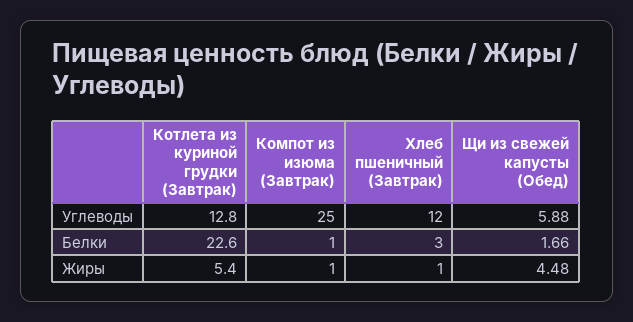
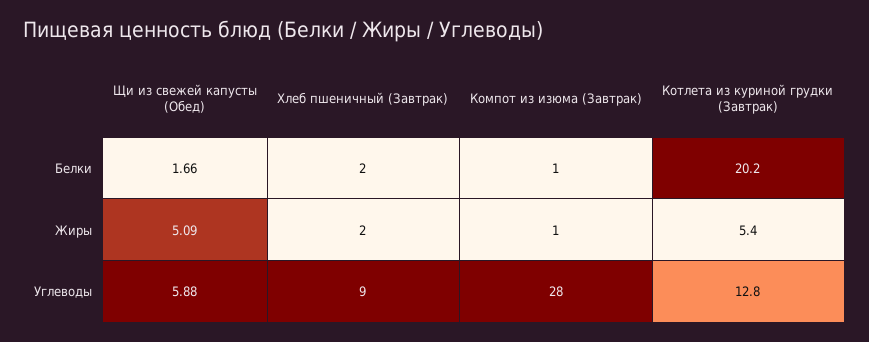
Компот из изюма (Завтрак), Углеводы: 25 -> 28
Хлеб пшеничный (Завтрак), Углеводы: 12 -> 9
Котлета из куриной грудки (Завтрак), Белки: 22.6 -> 20.2
Хлеб пшеничный (Завтрак), Белки: 3 -> 2
Хлеб пшеничный (Завтрак), Жиры: 1 -> 2
Щи из свежей капусты (Обед), Жиры: 4.48 -> 5.09

